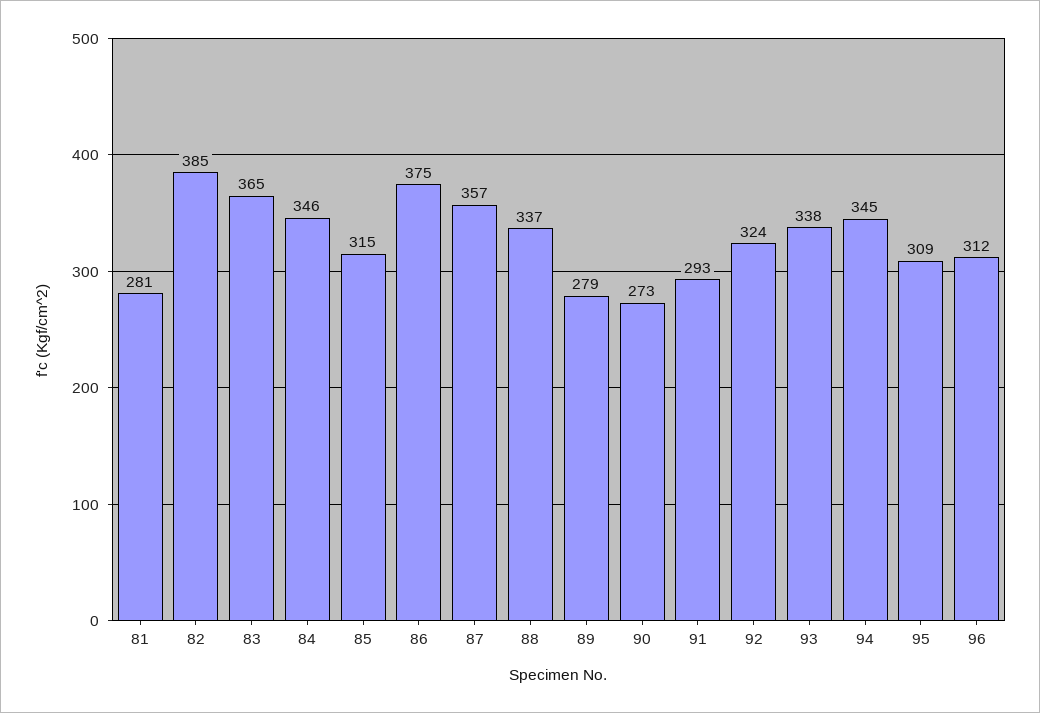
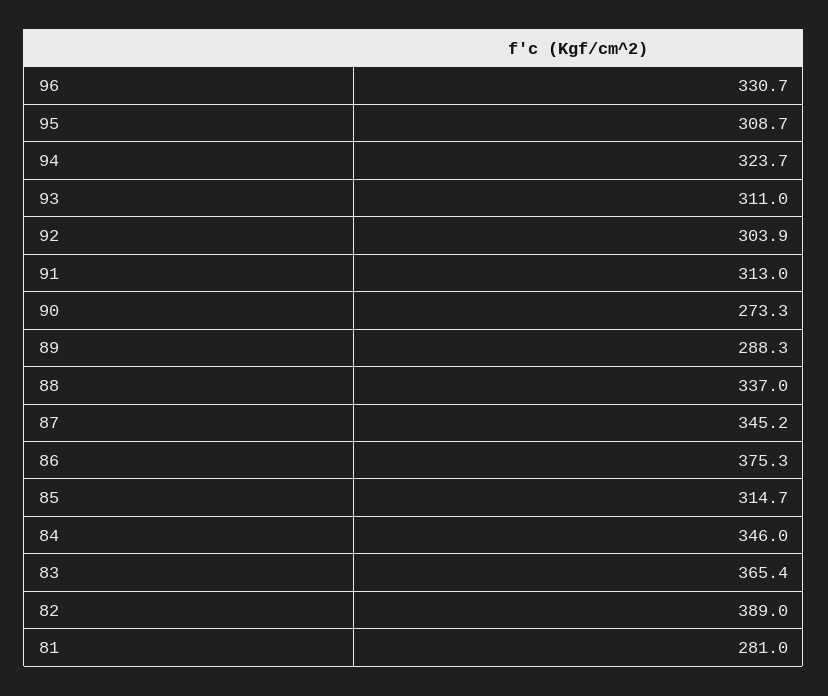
82: 385 -> 389
87: 357 -> 345.2
89: 279 -> 288.3
91: 293 -> 313
92: 324 -> 303.9
93: 338 -> 311
94: 345 -> 323.7
96: 312 -> 330.7

